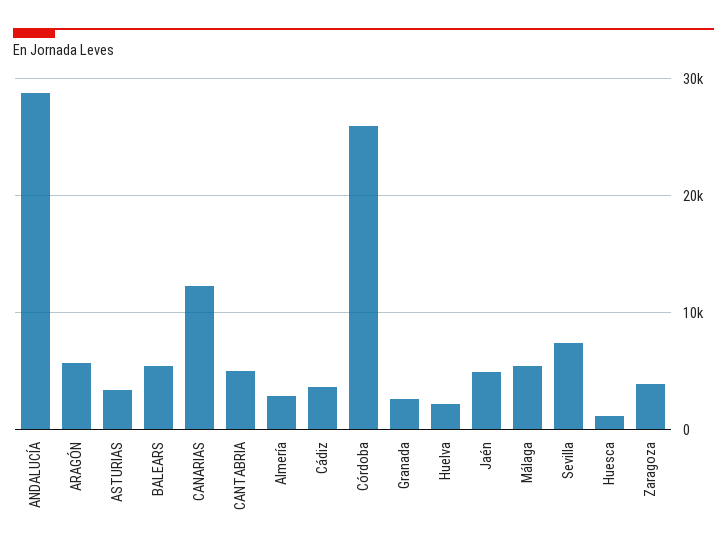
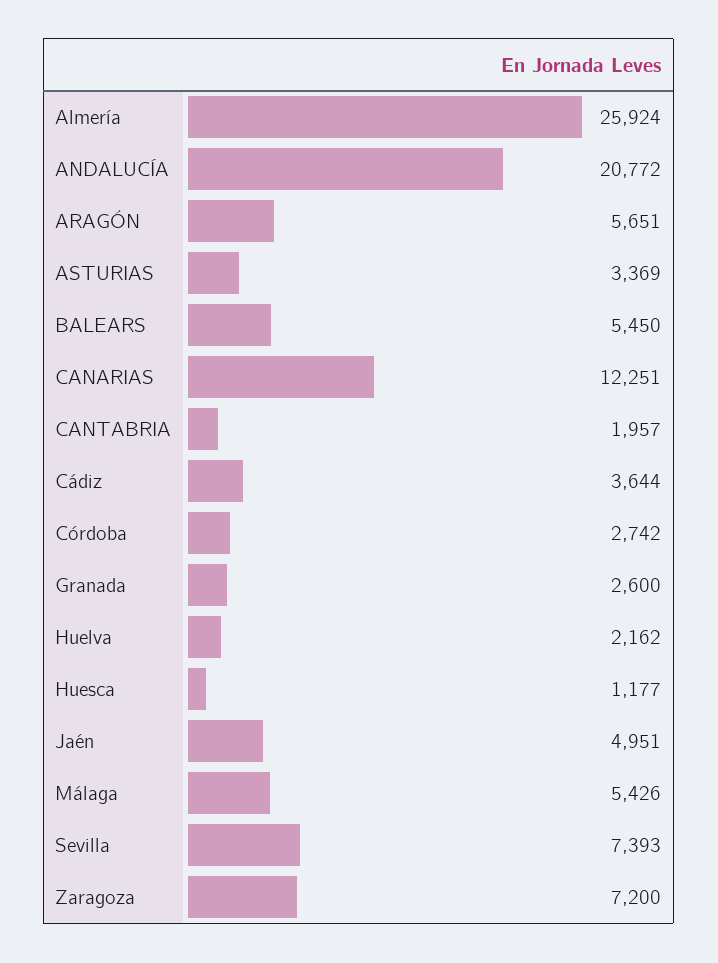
ANDALUCÍA: 29000 -> 20772
CANTABRIA: 5000 -> 1957
Almería: 3000 -> 25924
Córdoba: 26000 -> 2742
Zaragoza: 4000 -> 7200

